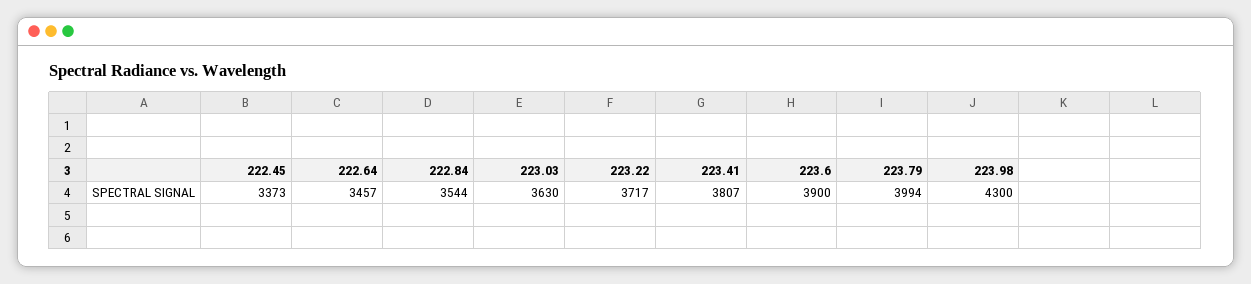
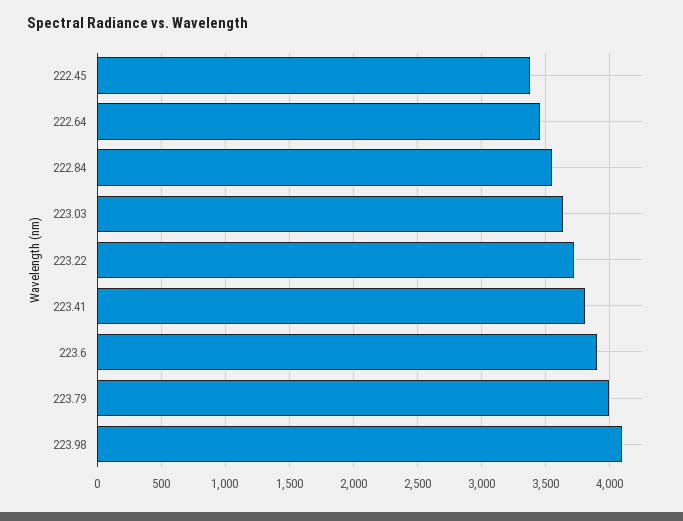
223.98: 4300 -> 4100

